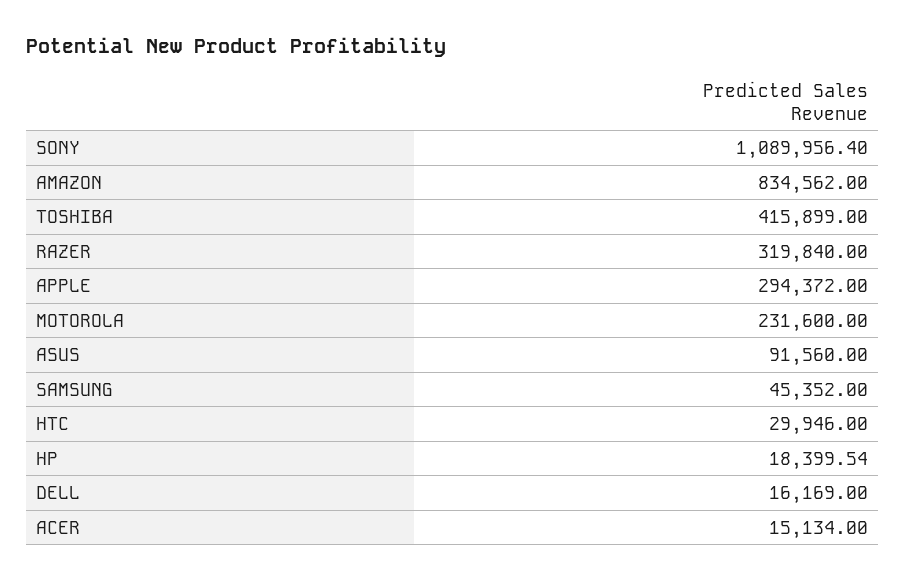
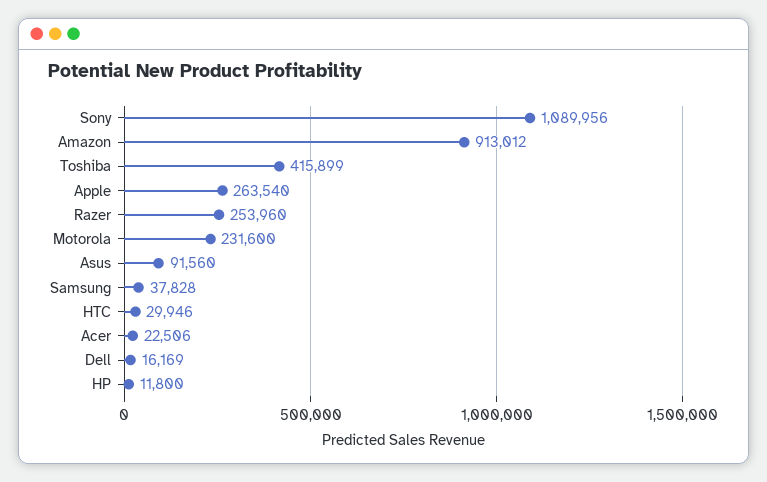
AMAZON: 834562 -> 913012
RAZER: 319840 -> 253960
APPLE: 294372 -> 263540
SAMSUNG: 45352 -> 37828
HP: 18399.54 -> 11800
ACER: 15134 -> 22506

